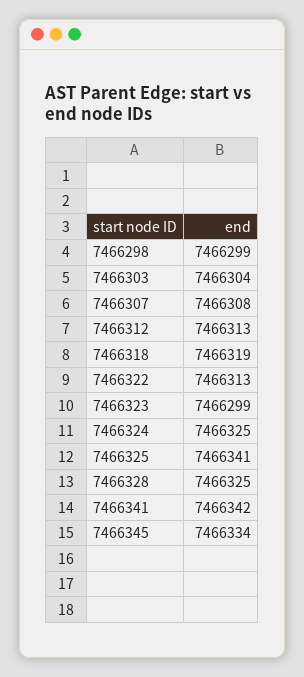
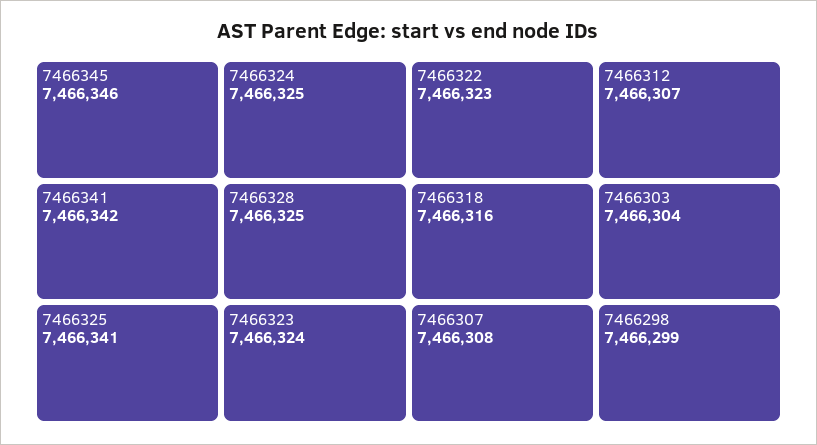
7466312: 7466313 -> 7466307
7466318: 7466319 -> 7466316
7466322: 7466313 -> 7466323
7466323: 7466299 -> 7466324
7466345: 7466334 -> 7466346

